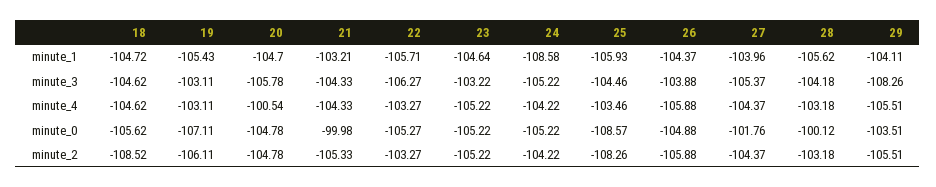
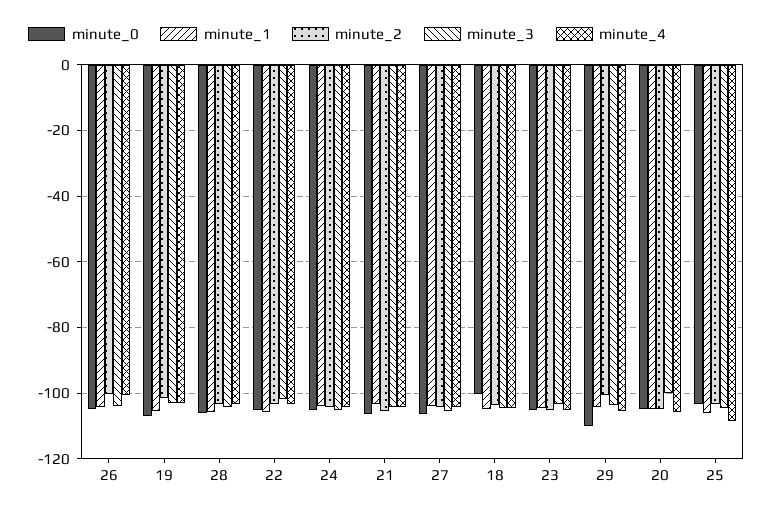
minute_1, 24: -108.58 -> -104
minute_3, 20: -105.78 -> -100
minute_3, 22: -106.27 -> -102
minute_3, 29: -108.26 -> -104
minute_4, 20: -100.54 -> -106
minute_4, 25: -103.46 -> -108
minute_4, 26: -105.88 -> -100
minute_0, 18: -105.62 -> -100
minute_0, 21: -99.98 -> -106
minute_0, 25: -108.57 -> -104
minute_0, 27: -101.76 -> -106
minute_0, 28: -100.12 -> -106
minute_0, 29: -103.51 -> -110
minute_2, 18: -108.52 -> -104
minute_2, 19: -106.11 -> -102
minute_2, 25: -108.26 -> -104
minute_2, 26: -105.88 -> -100
minute_2, 29: -105.51 -> -100

